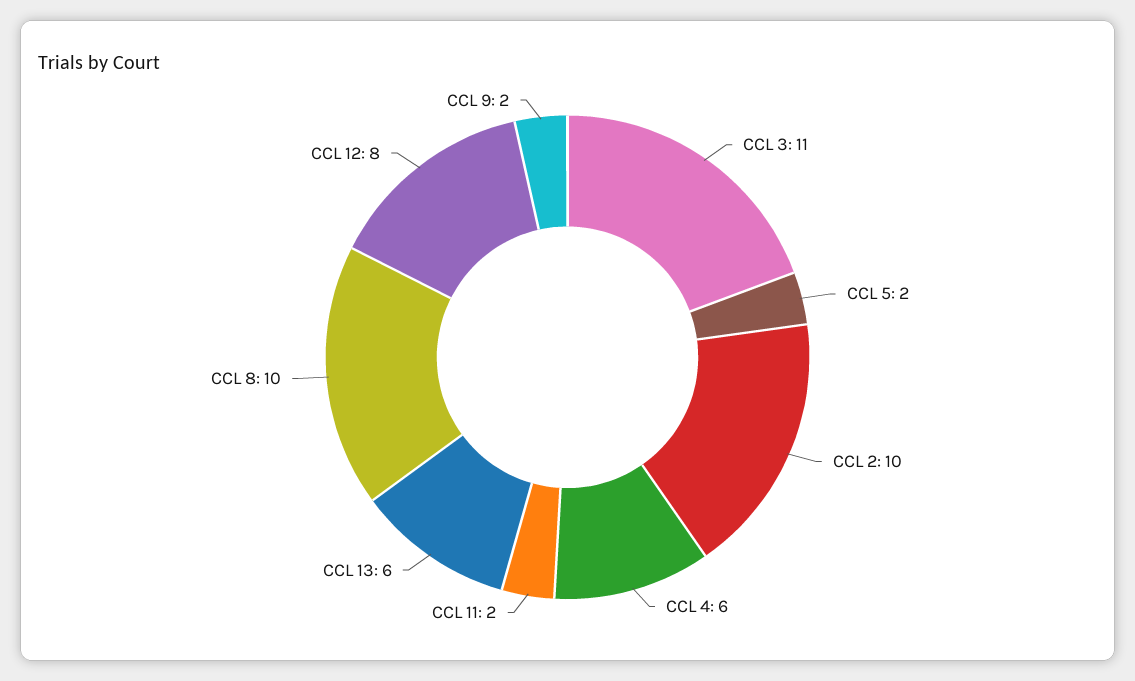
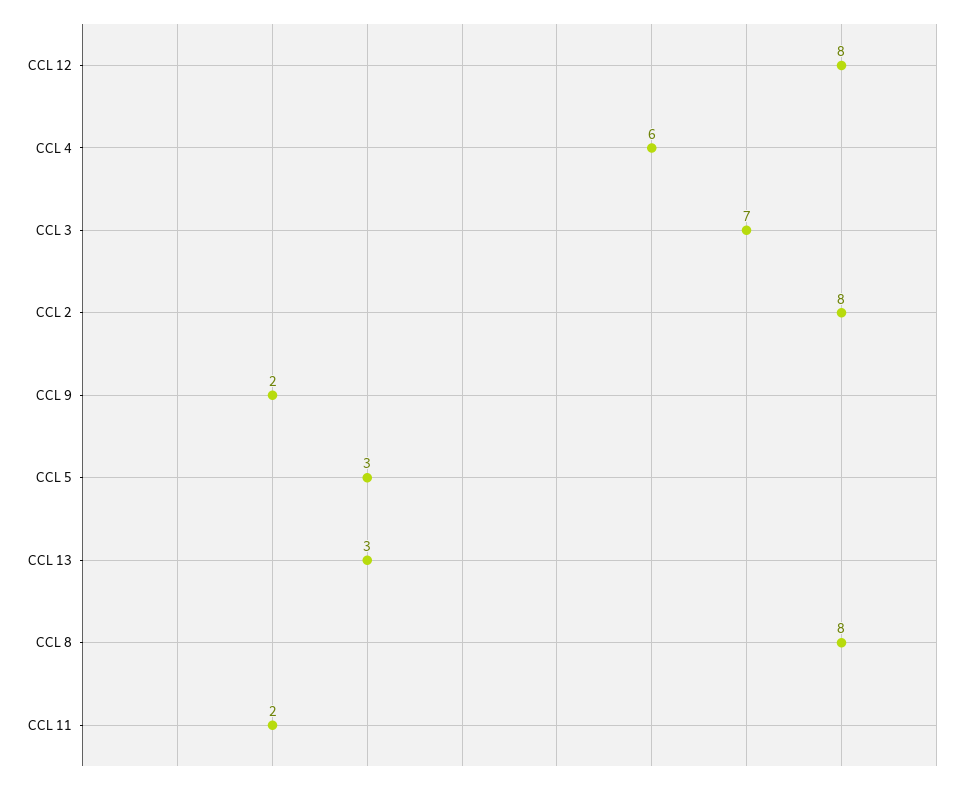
CCL 3: 11 -> 7
CCL 5: 2 -> 3
CCL 2: 10 -> 8
CCL 13: 6 -> 3
CCL 8: 10 -> 8

